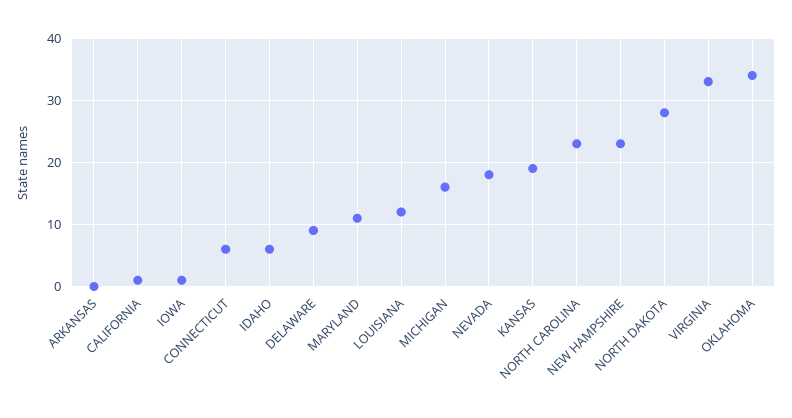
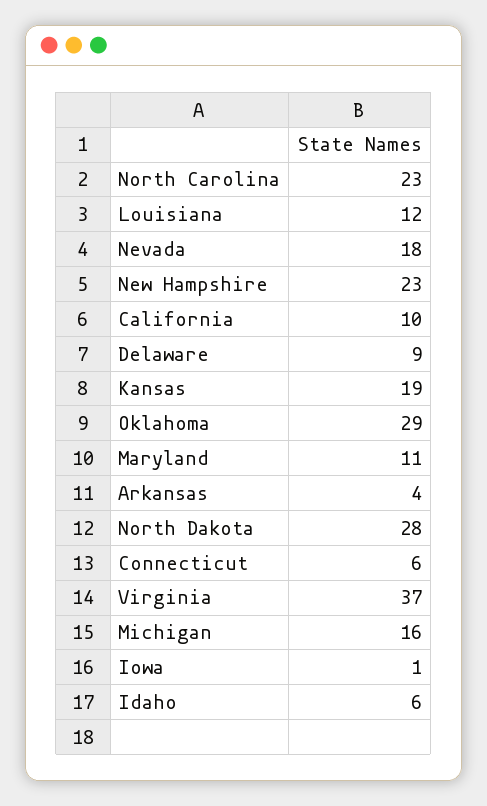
ARKANSAS: 0 -> 4
CALIFORNIA: 1 -> 10
VIRGINIA: 33 -> 37
OKLAHOMA: 34 -> 29

